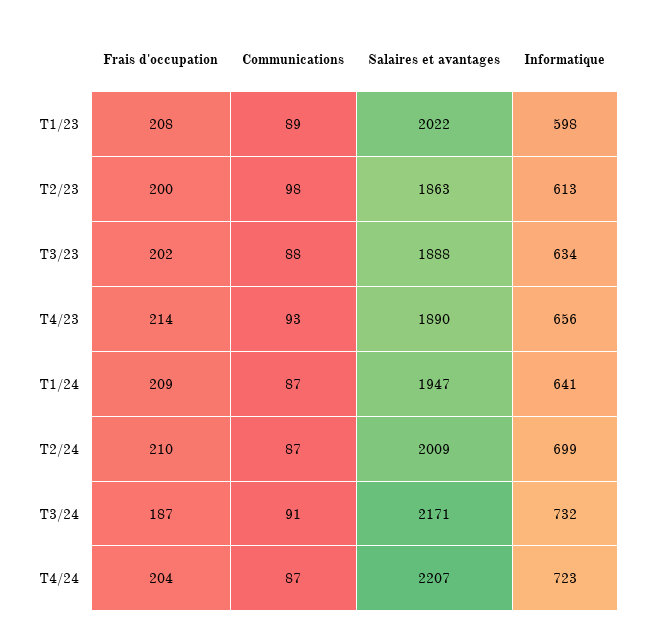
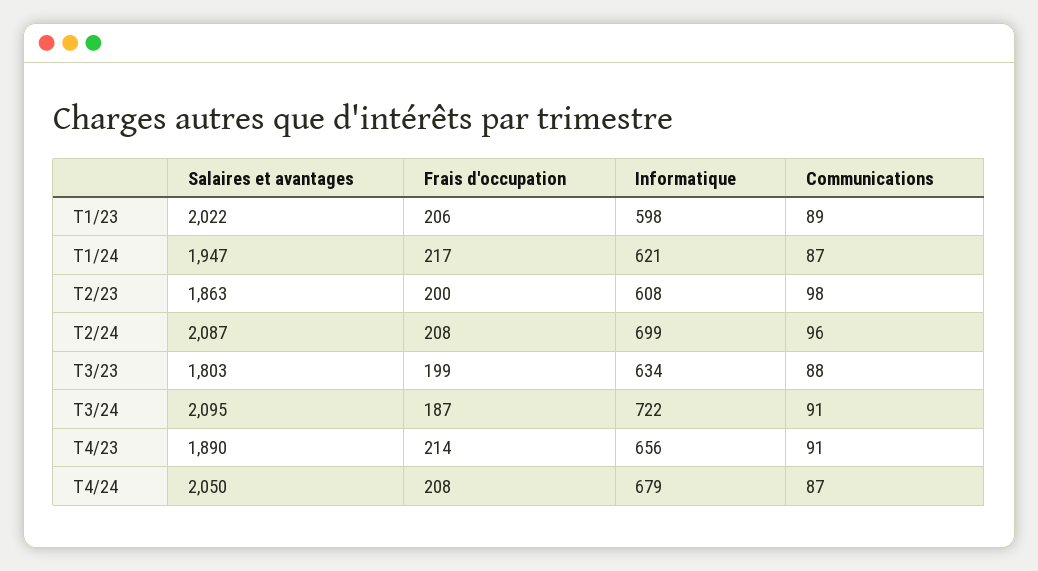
Frais d'occupation, T1/23: 208 -> 206
Informatique, T2/23: 613 -> 608
Frais d'occupation, T3/23: 202 -> 199
Salaires et avantages, T3/23: 1888 -> 1803
Communications, T4/23: 93 -> 91
Frais d'occupation, T1/24: 209 -> 217
Informatique, T1/24: 641 -> 621
Frais d'occupation, T2/24: 210 -> 208
Communications, T2/24: 87 -> 96
Salaires et avantages, T2/24: 2009 -> 2087
Salaires et avantages, T3/24: 2171 -> 2095
Informatique, T3/24: 732 -> 722
Frais d'occupation, T4/24: 204 -> 208
Salaires et avantages, T4/24: 2207 -> 2050
Informatique, T4/24: 723 -> 679

